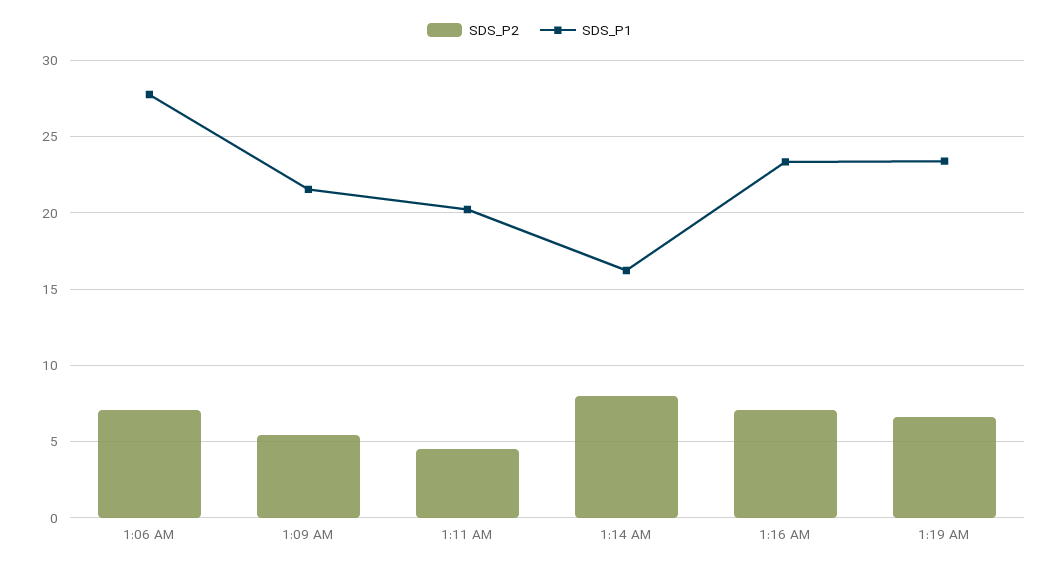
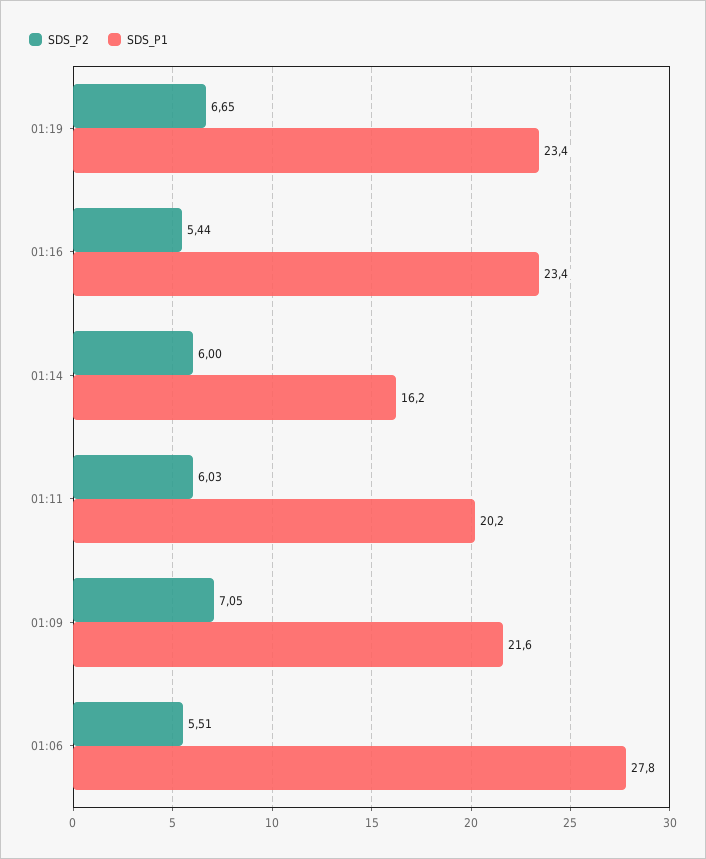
SDS_P2, 1:06 AM: 7 -> 5.51
SDS_P2, 1:09 AM: 5.5 -> 7.05
SDS_P2, 1:11 AM: 4.5 -> 6.03
SDS_P2, 1:14 AM: 8 -> 6
SDS_P2, 1:16 AM: 7 -> 5.44

